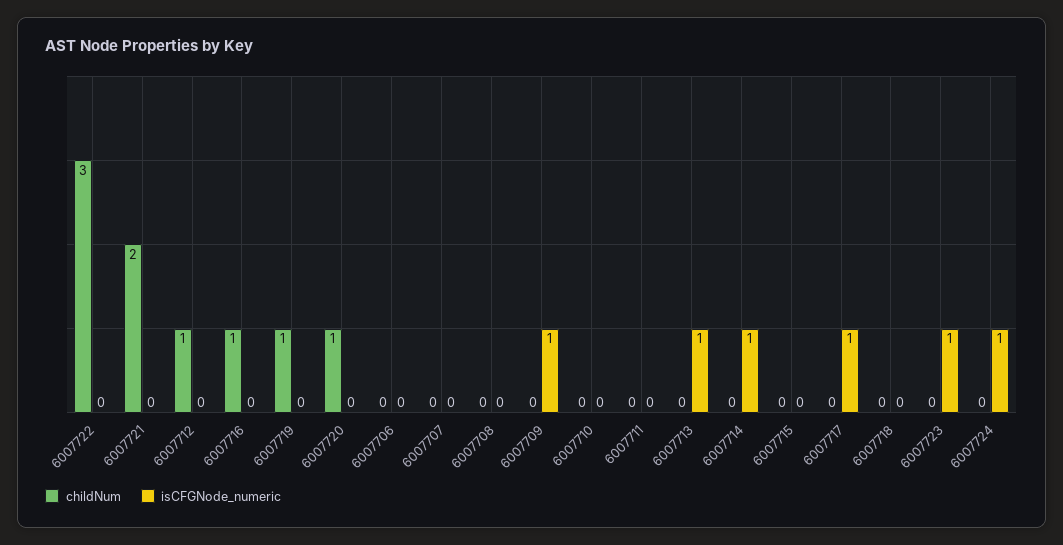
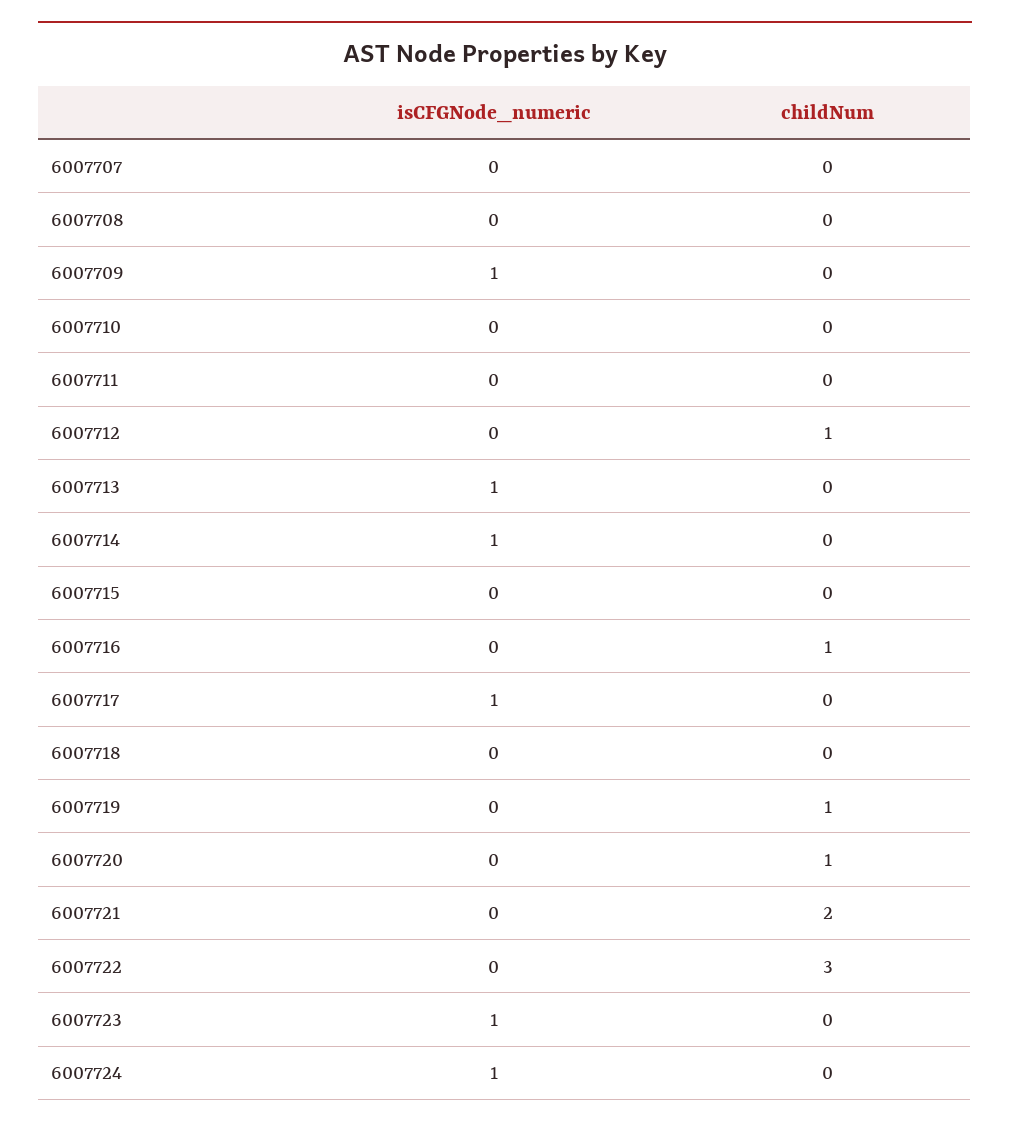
childNum, 6007706: 0 -> none
isCFGNode_numeric, 6007706: 0 -> none

